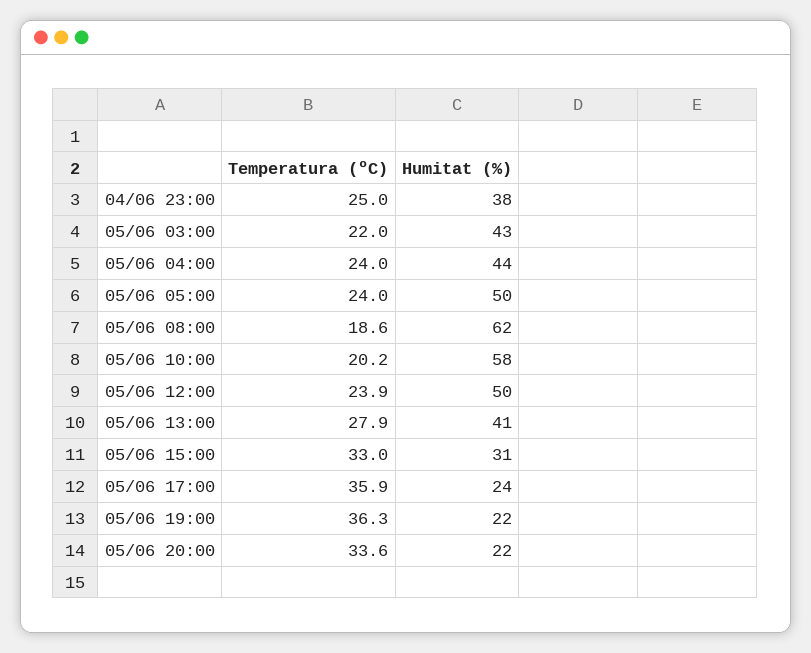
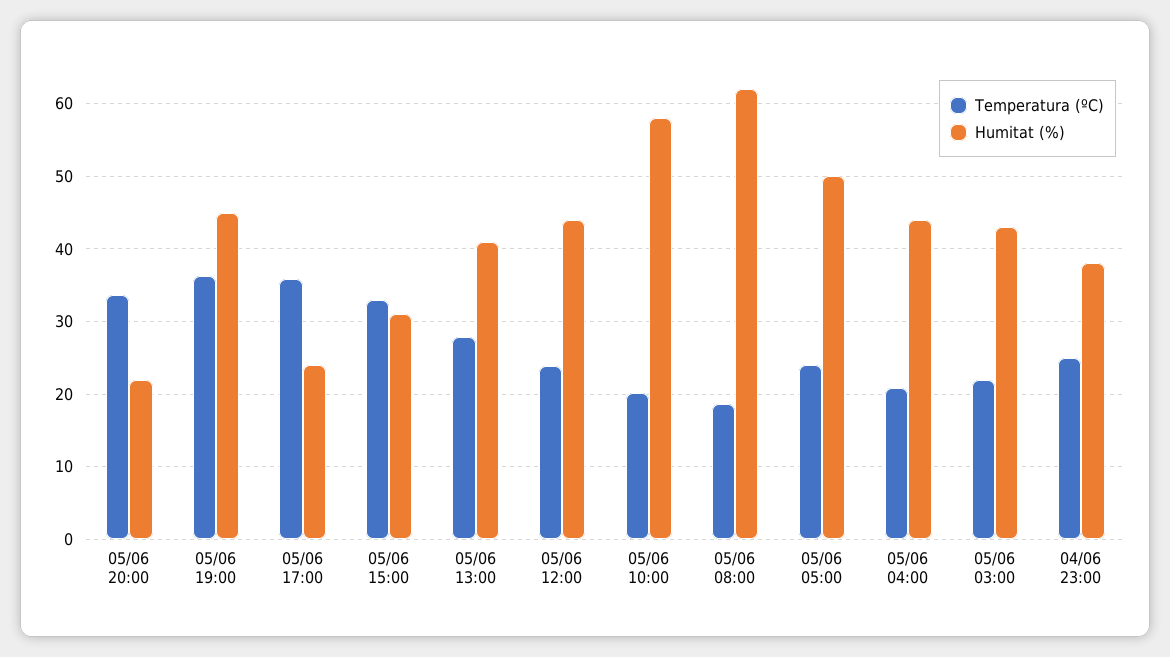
Temperatura (ºC), 05/06 04:00: 24 -> 21
Humitat (%), 05/06 12:00: 50 -> 44
Humitat (%), 05/06 19:00: 22 -> 45

